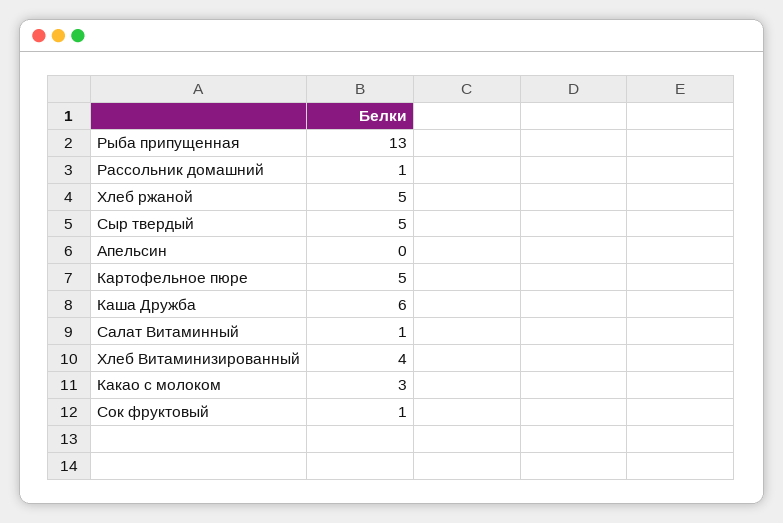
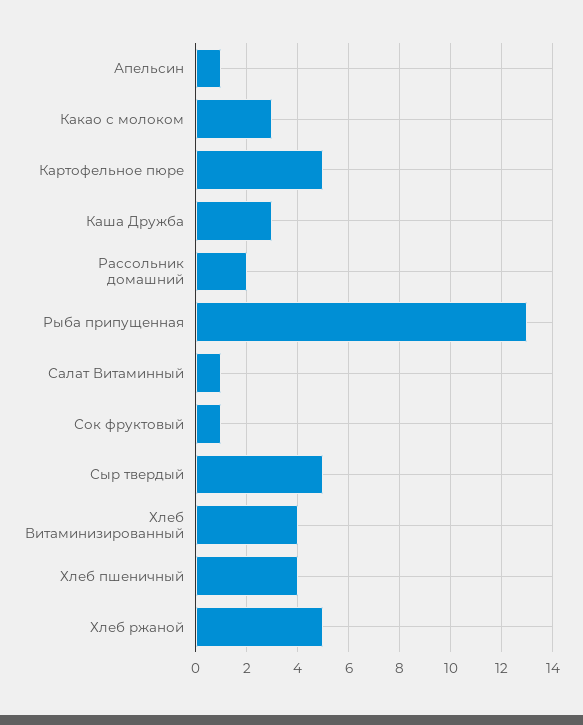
Рассольник домашний: 1 -> 2
Апельсин: 0 -> 1
Каша Дружба: 6 -> 3
Хлеб пшеничный: none -> 4

